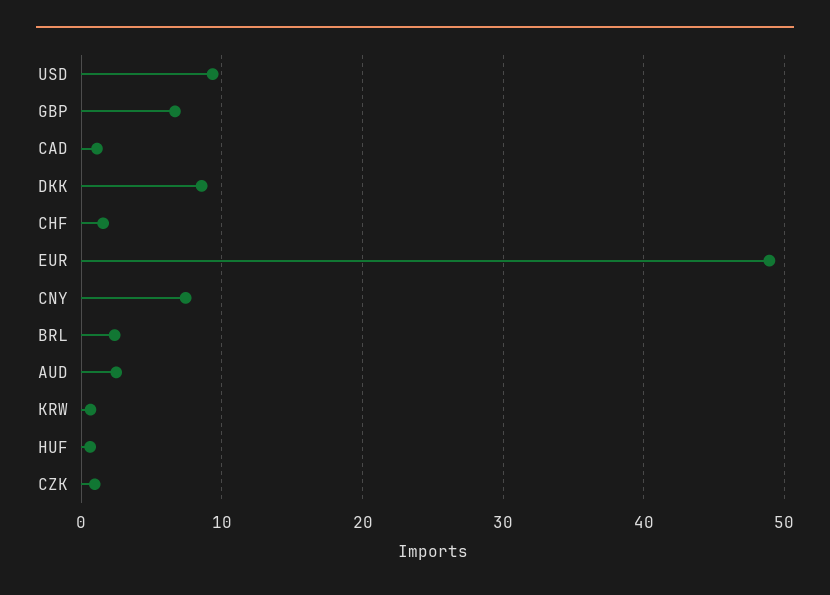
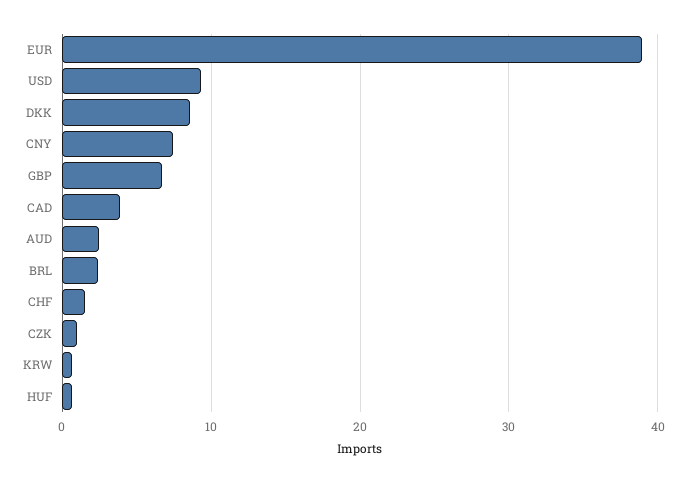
CAD: 1 -> 4
EUR: 49 -> 39

